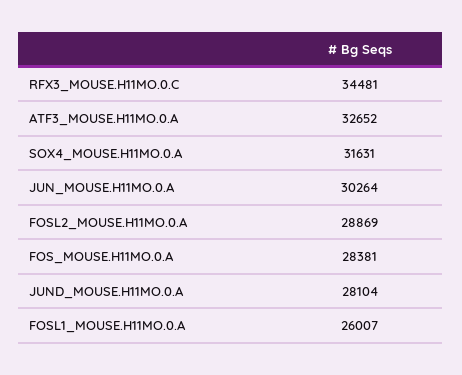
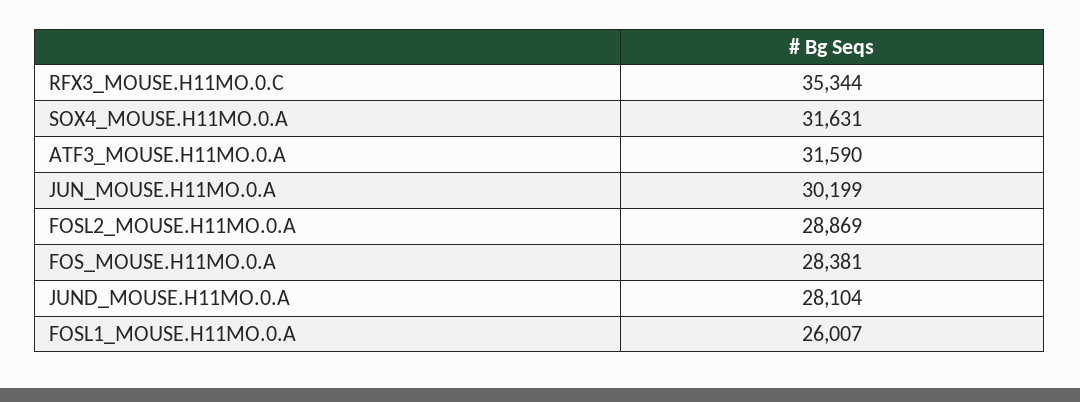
RFX3_MOUSE.H11MO.0.C: 34481 -> 35344
ATF3_MOUSE.H11MO.0.A: 32652 -> 31590
JUN_MOUSE.H11MO.0.A: 30264 -> 30199

